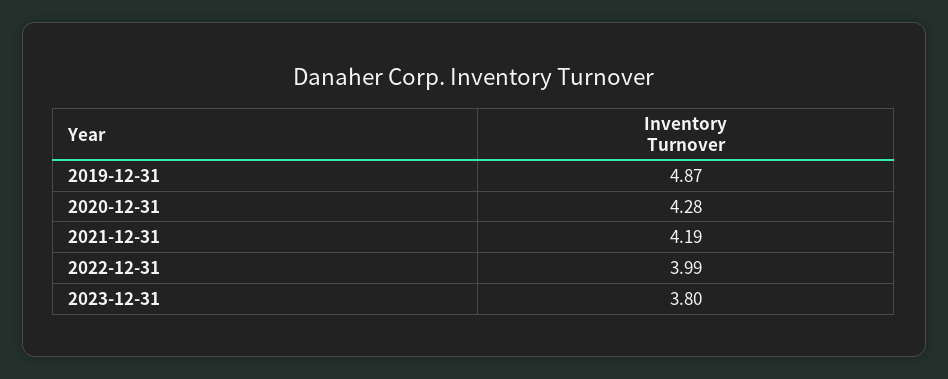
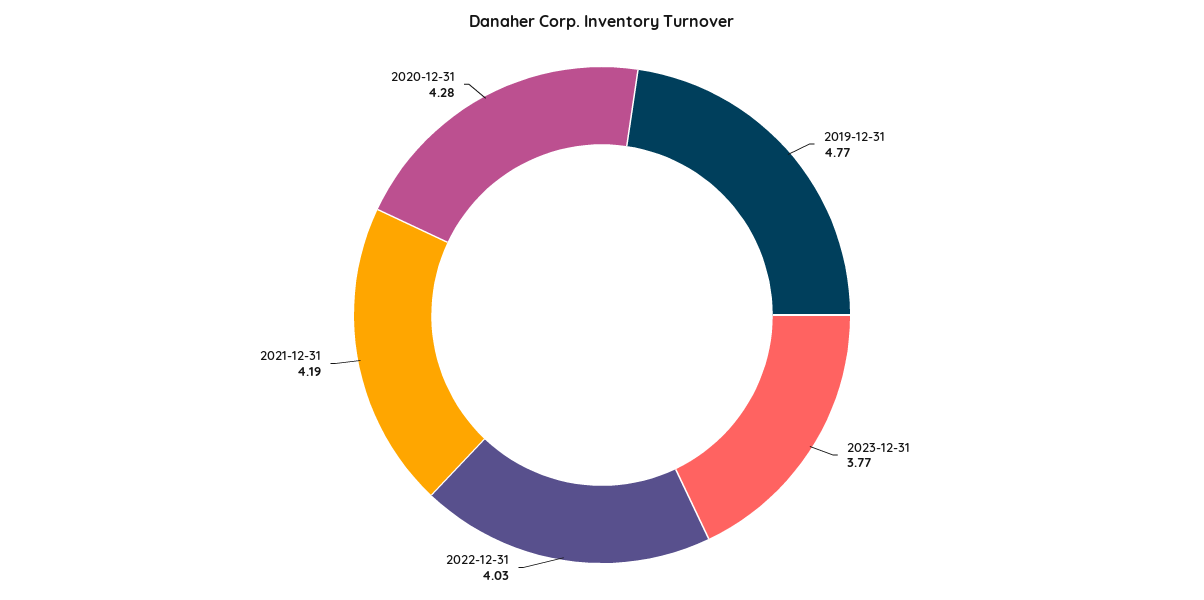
2019-12-31: 4.87 -> 4.77
2022-12-31: 3.99 -> 4.03
2023-12-31: 3.8 -> 3.77

